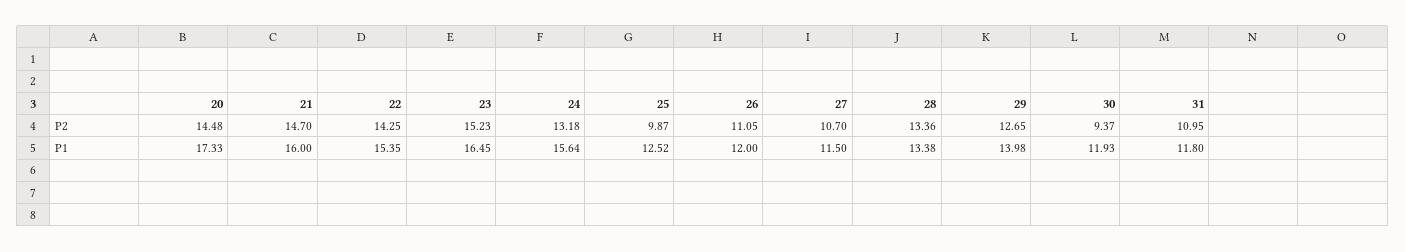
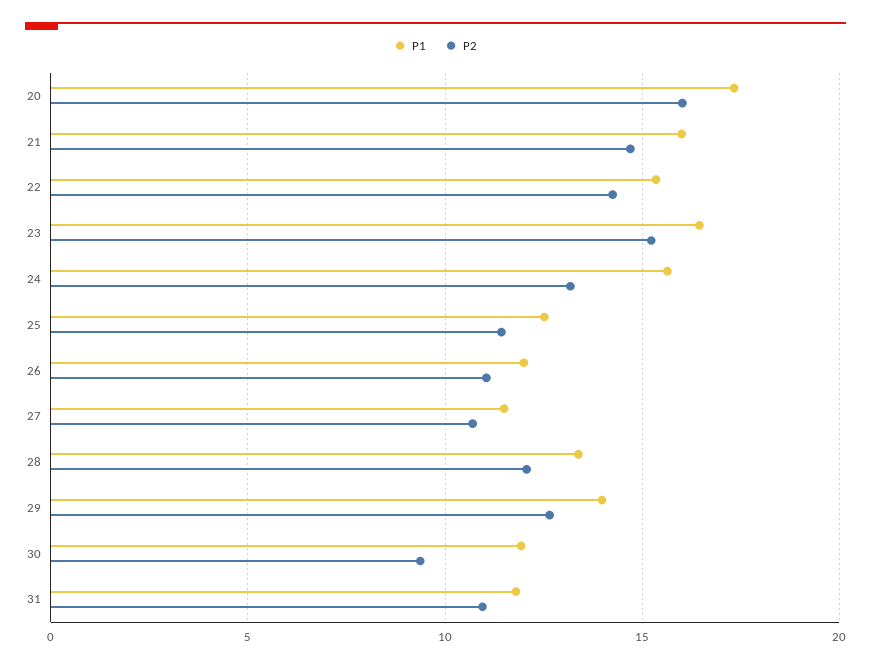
P2, 20: 14.48 -> 16
P2, 25: 9.87 -> 11.5
P2, 28: 13.36 -> 12

